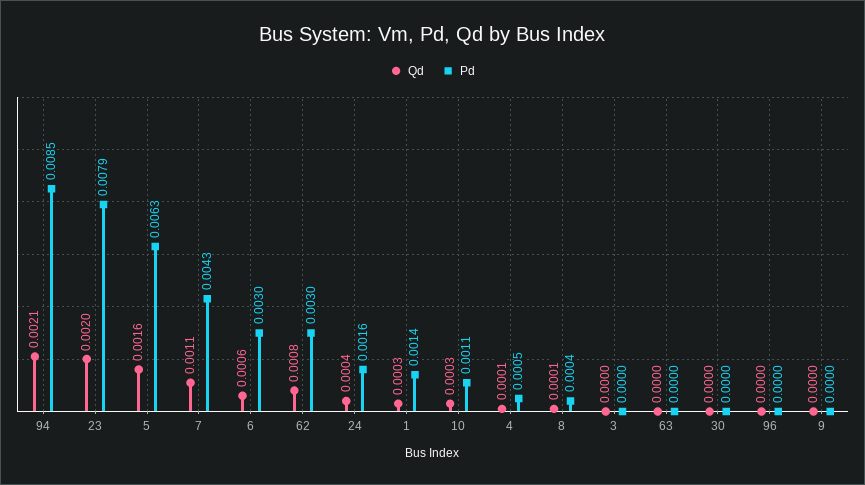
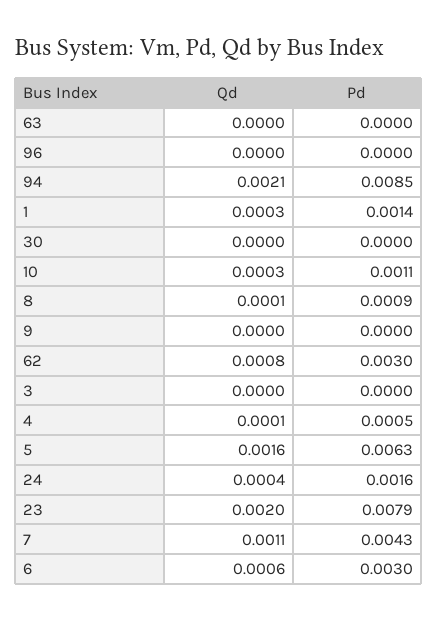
Pd, 8: 0.0004 -> 0.0009

